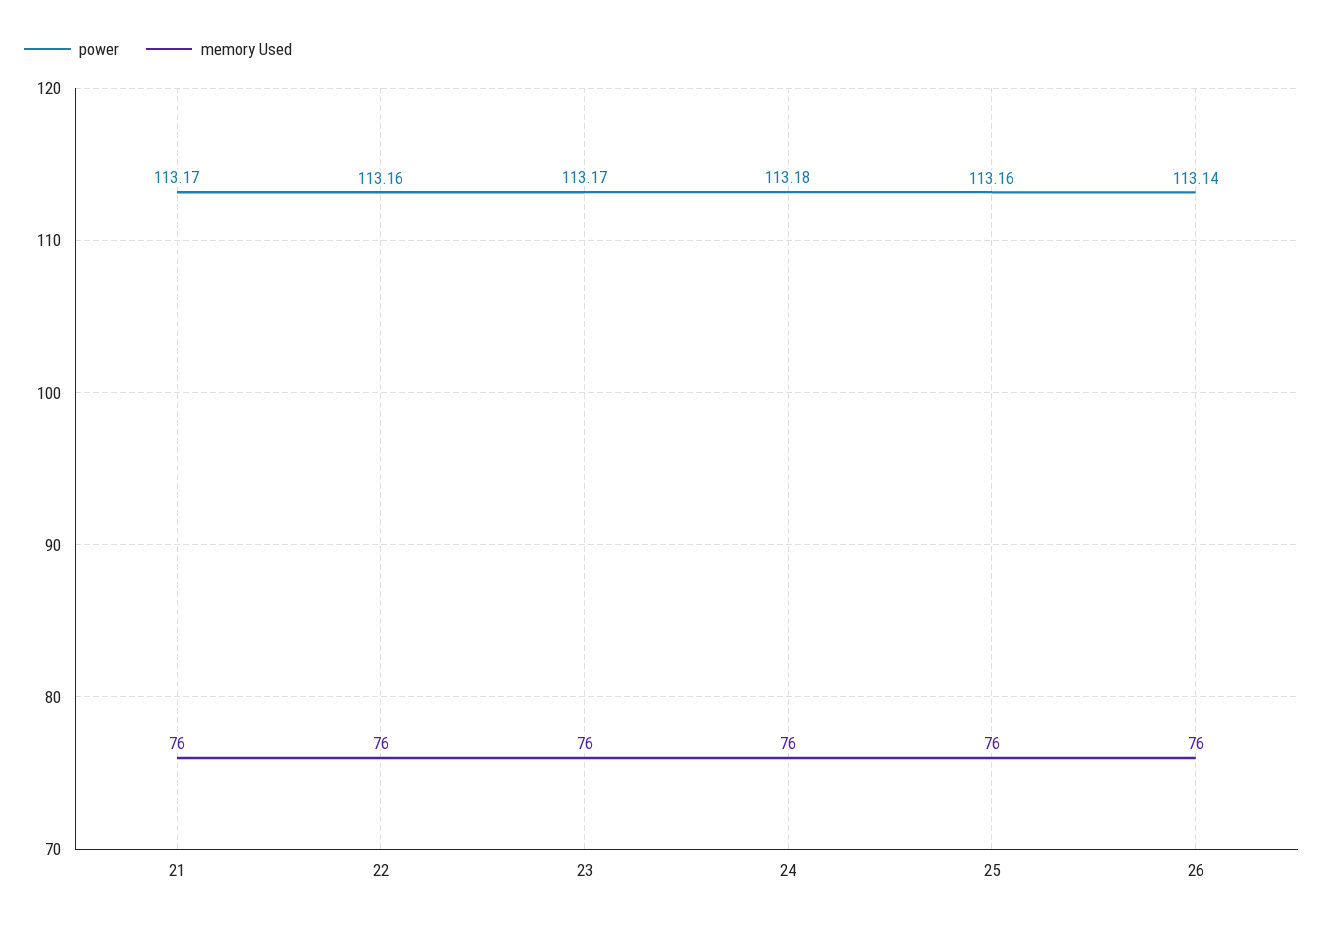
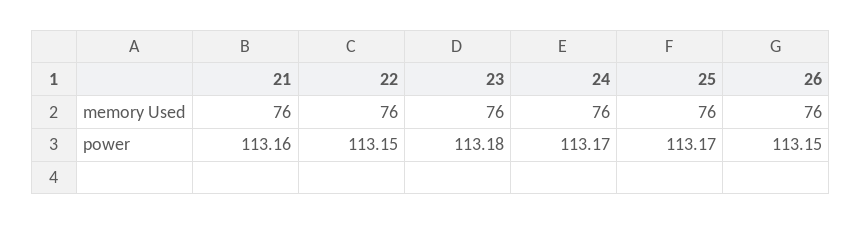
power, 21: 113.17 -> 113.16
power, 22: 113.16 -> 113.15
power, 23: 113.17 -> 113.18
power, 24: 113.18 -> 113.17
power, 25: 113.16 -> 113.17
power, 26: 113.14 -> 113.15

